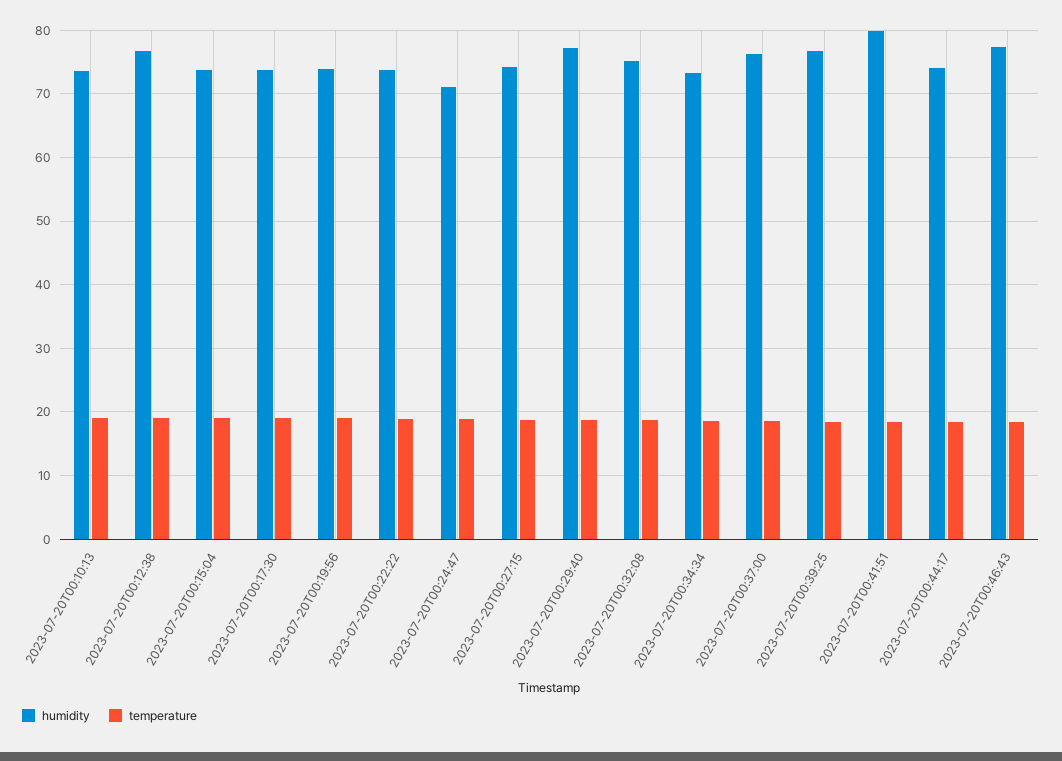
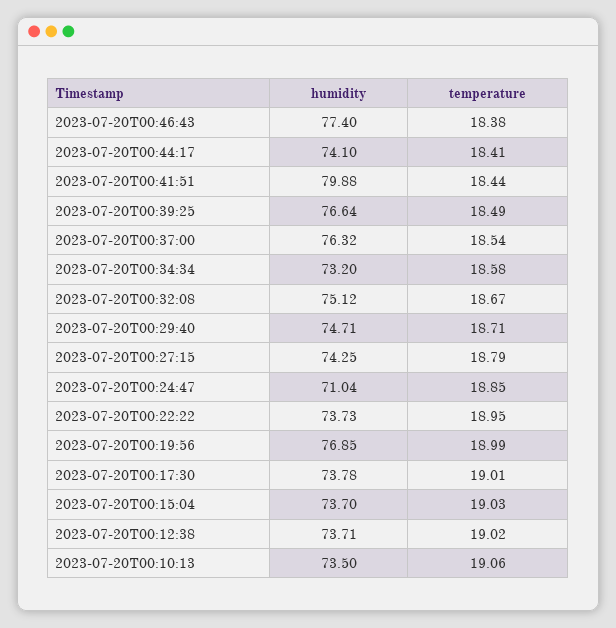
humidity, 2023-07-20T00:12:38: 77 -> 73.71
humidity, 2023-07-20T00:19:56: 74 -> 76.85
humidity, 2023-07-20T00:29:40: 77 -> 74.71

